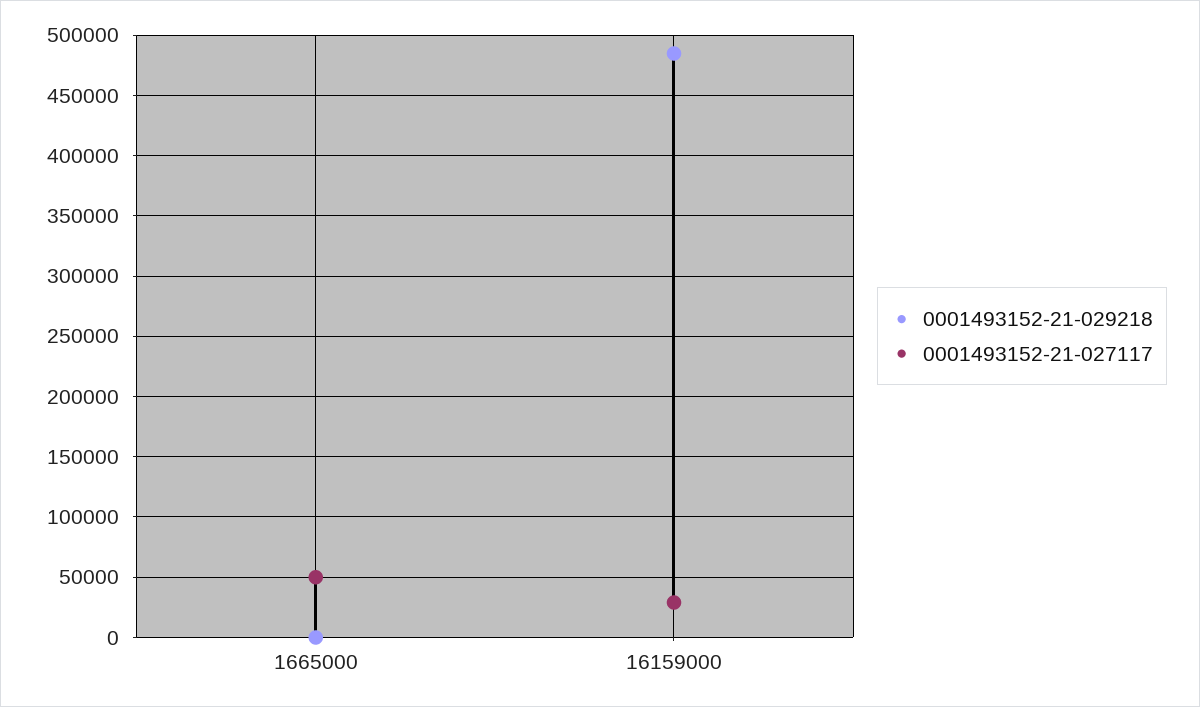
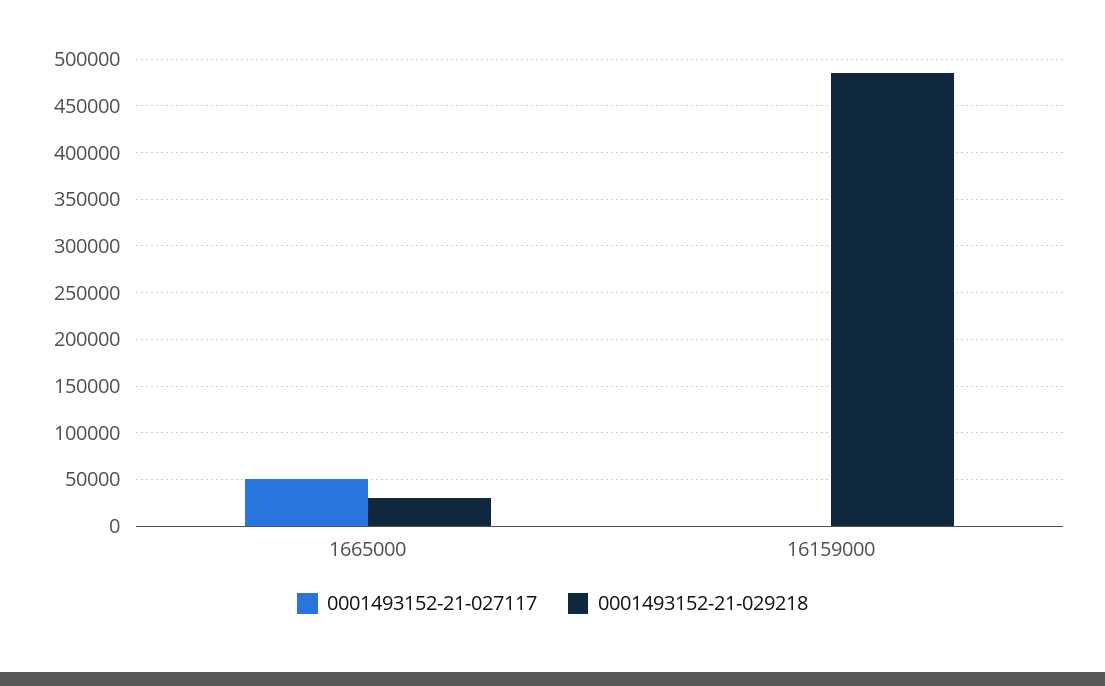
0001493152-21-029218, 1665000: 0 -> 30000
0001493152-21-027117, 16159000: 30000 -> 0

